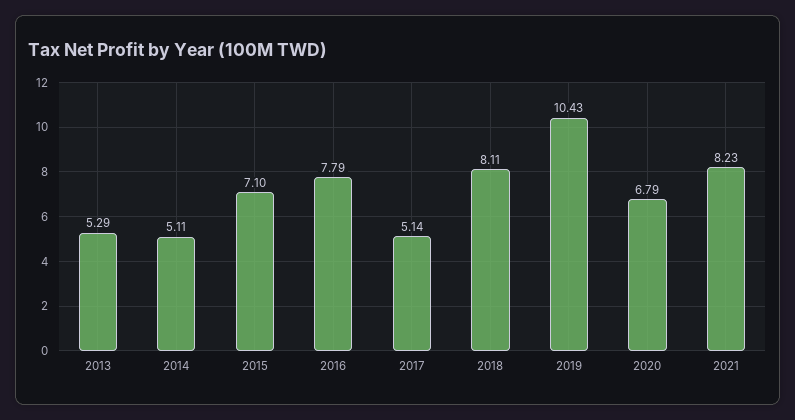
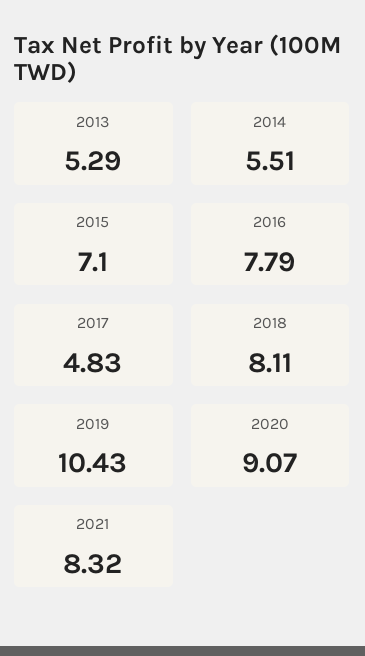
2014: 5.11 -> 5.51
2017: 5.14 -> 4.83
2020: 6.79 -> 9.07
2021: 8.23 -> 8.32

